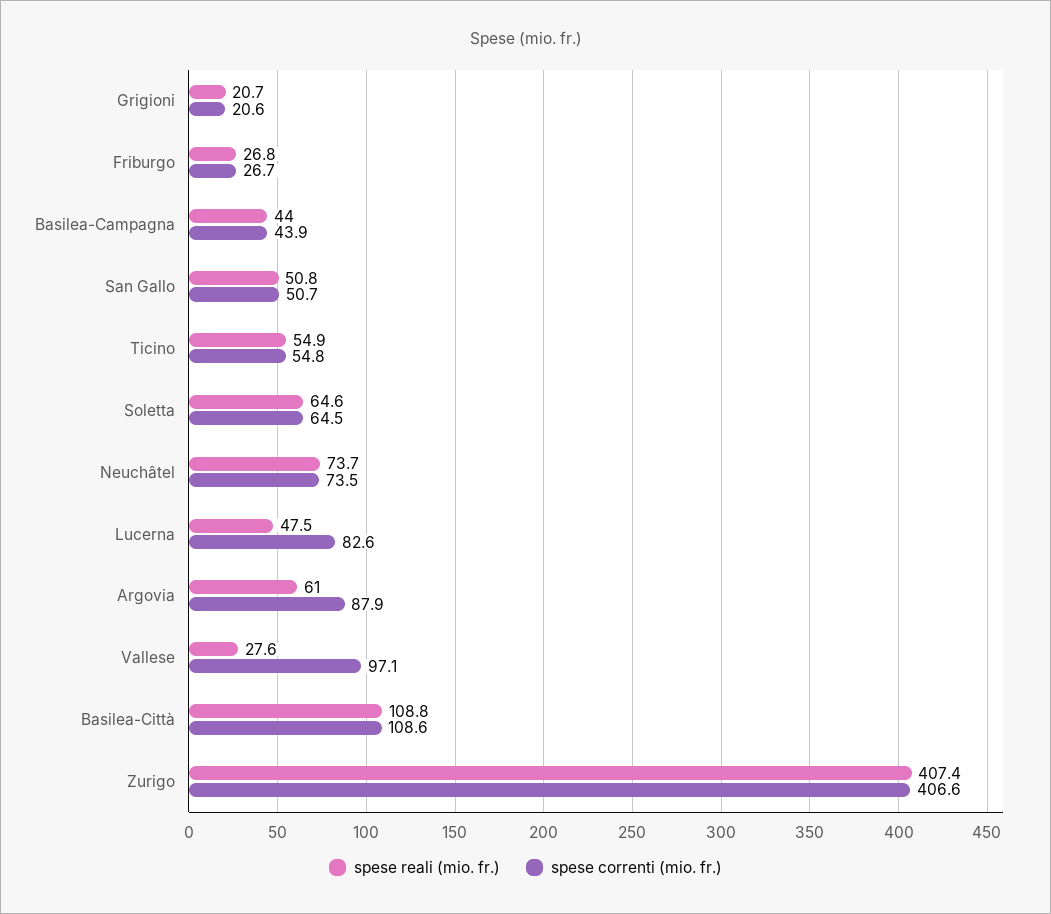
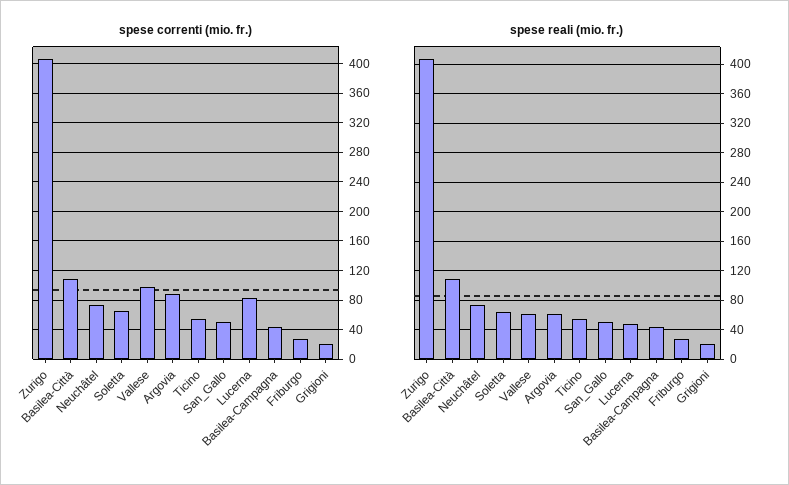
spese reali (mio. fr.), Vallese: 27.6 -> 60

